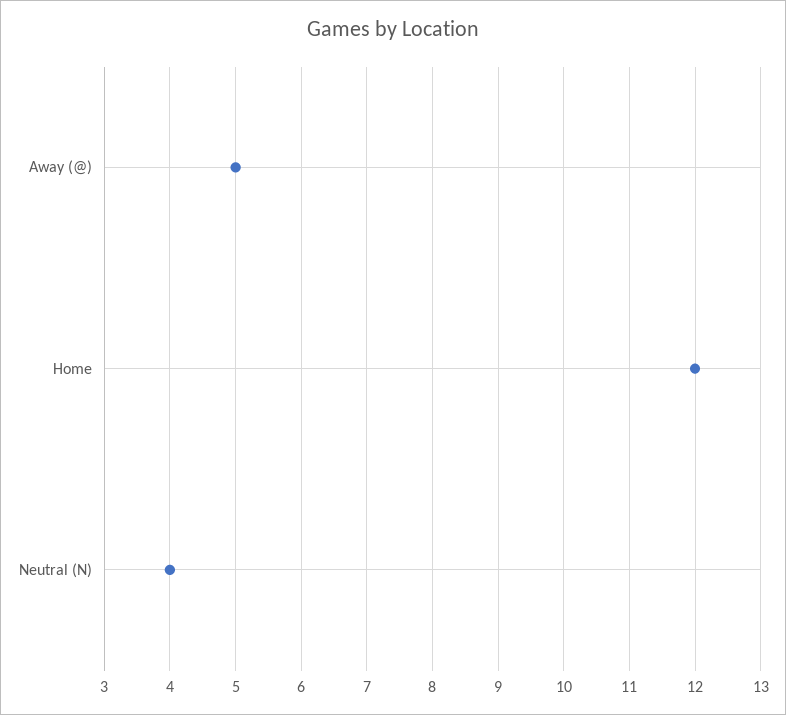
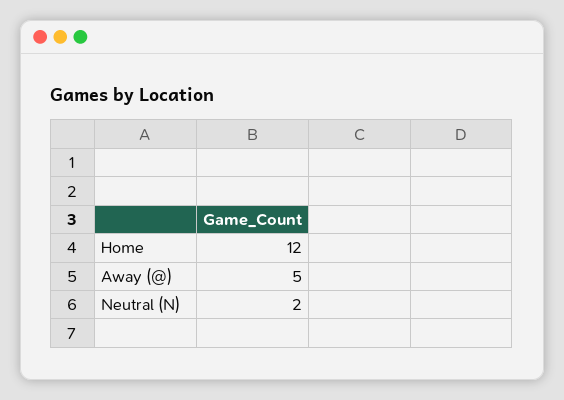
Neutral (N): 4 -> 2

